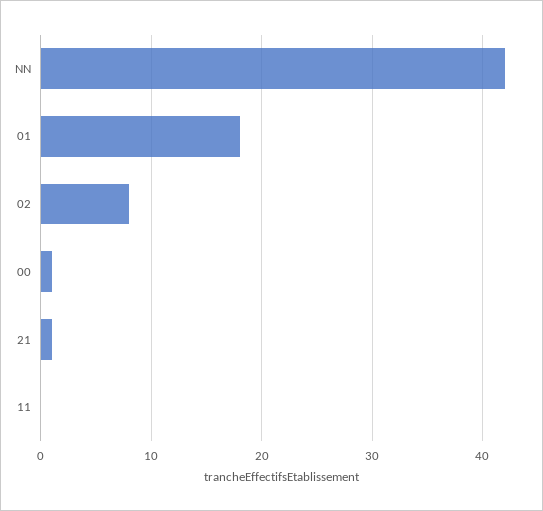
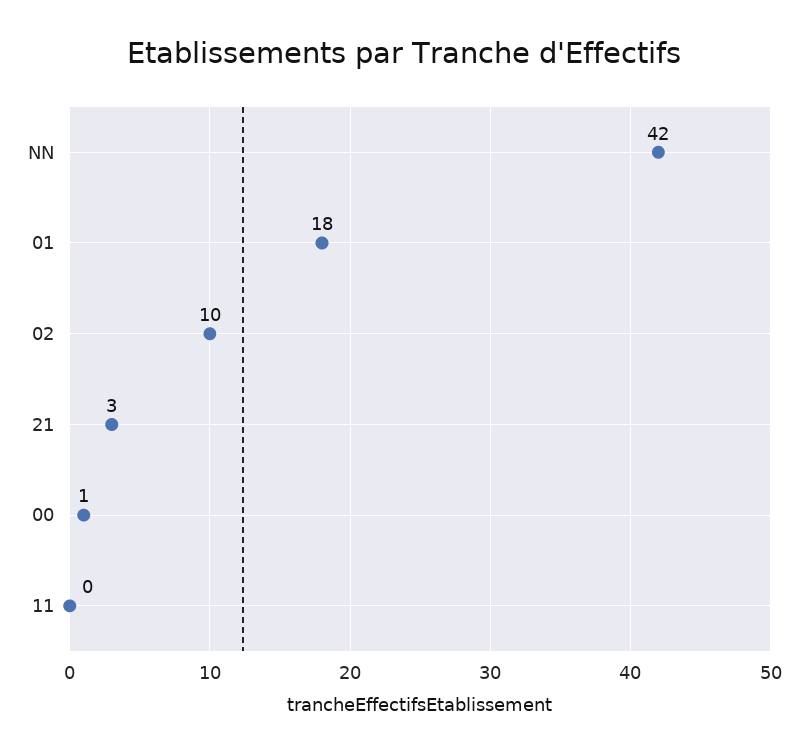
02: 8 -> 10
21: 1 -> 3

